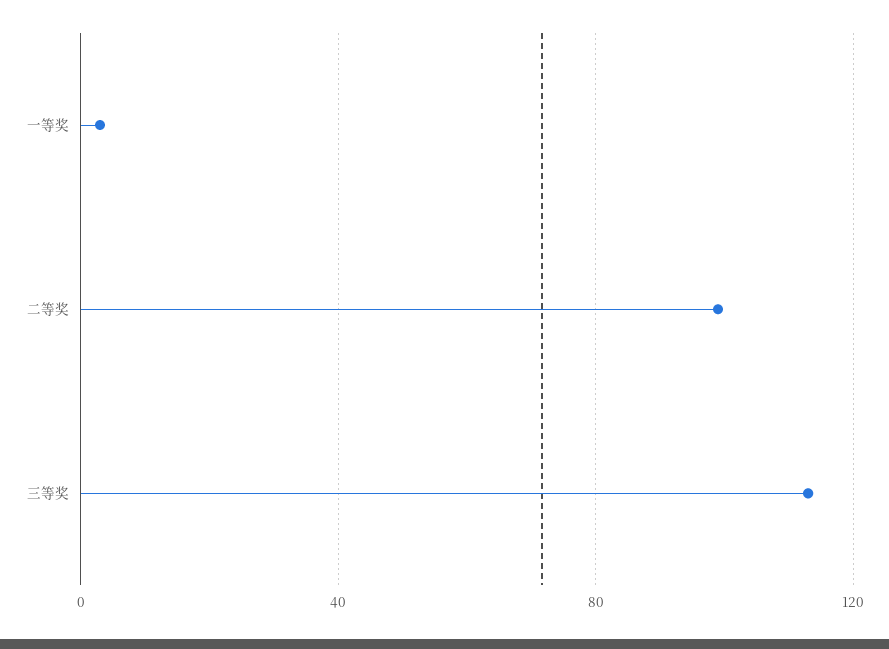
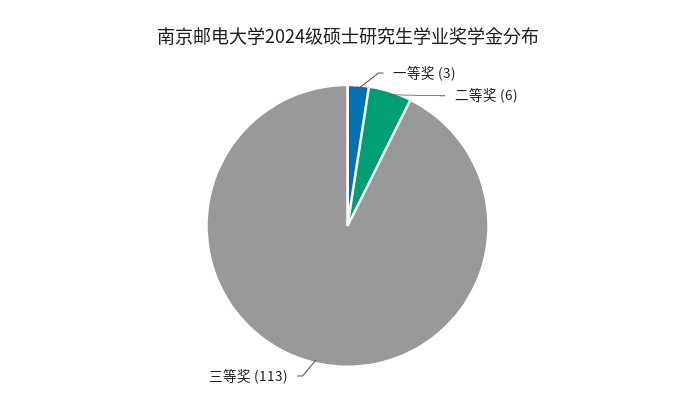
二等奖: 100 -> 6

